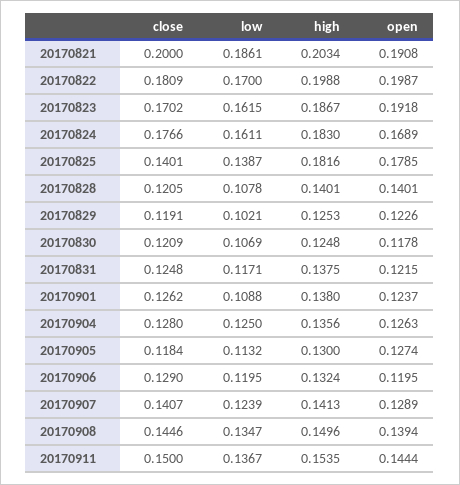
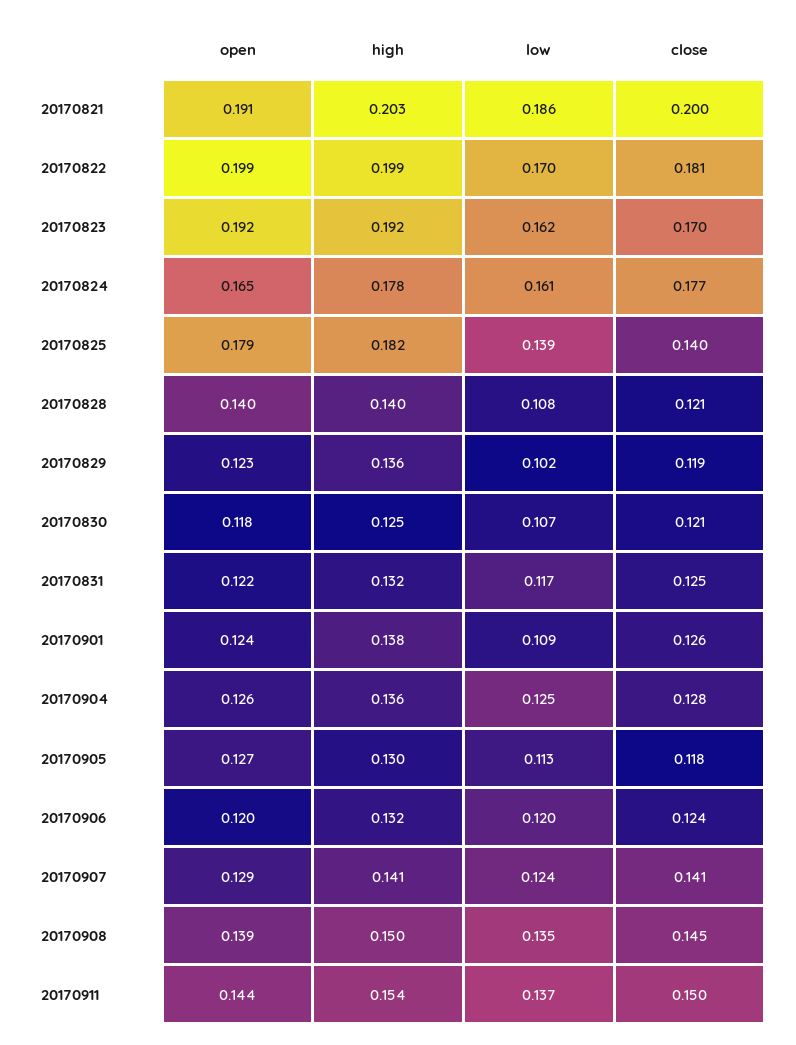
high, 20170823: 0.1867 -> 0.192
high, 20170824: 0.183 -> 0.178
open, 20170824: 0.1689 -> 0.165
high, 20170829: 0.1253 -> 0.136
high, 20170831: 0.1375 -> 0.132
close, 20170906: 0.129 -> 0.124

